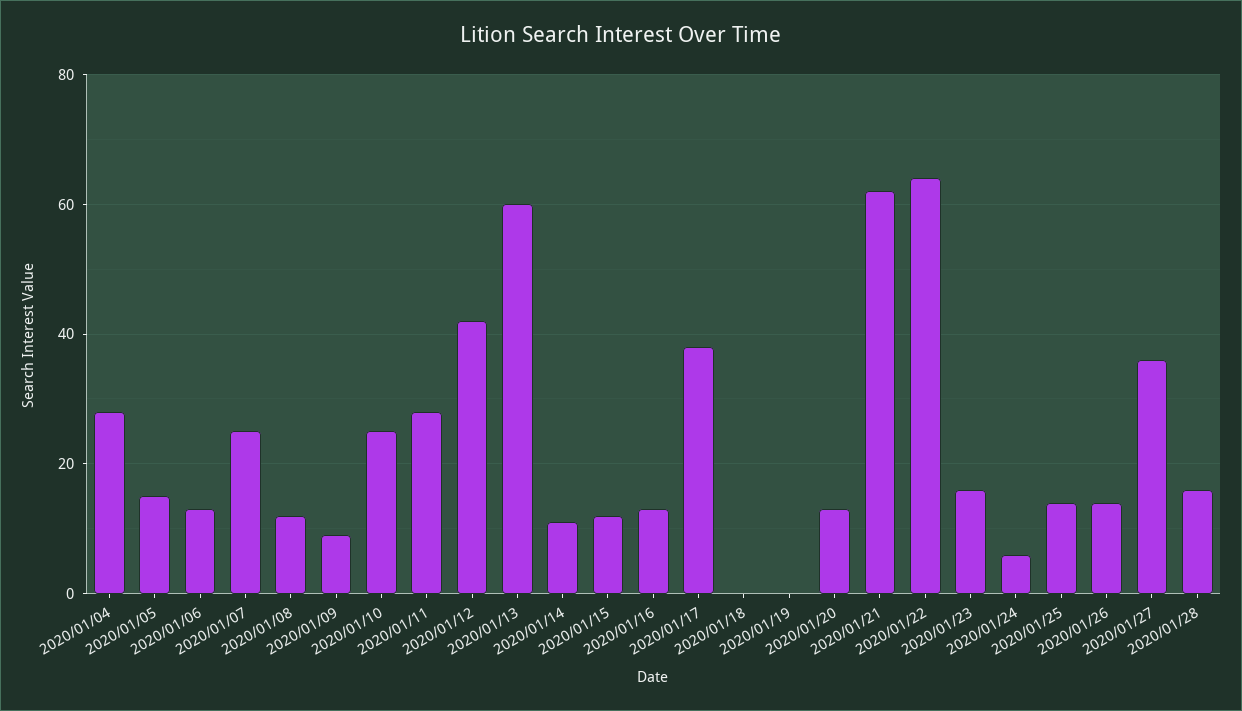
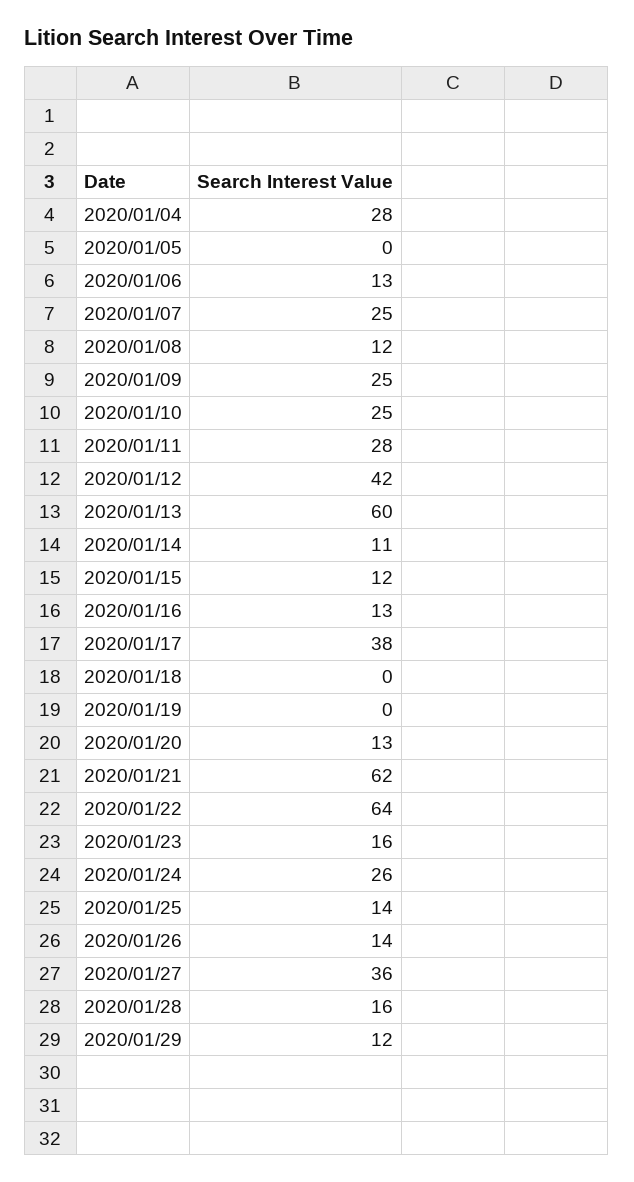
2020/01/05: 15 -> 0
2020/01/09: 10 -> 25
2020/01/24: 5 -> 26
2020/01/29: none -> 12

